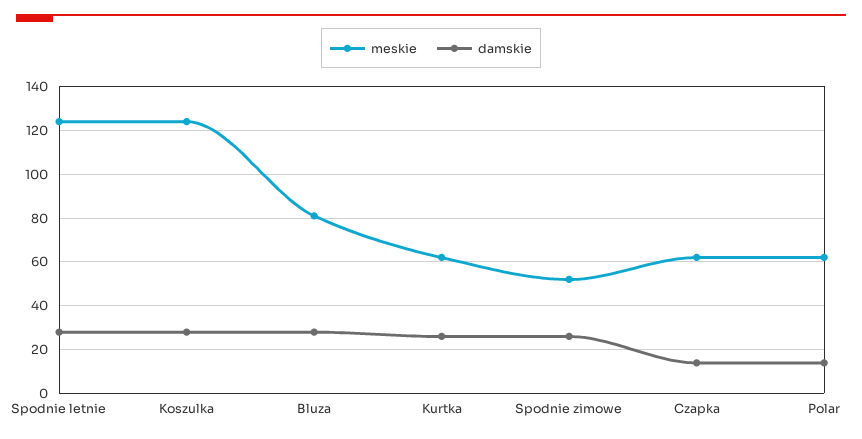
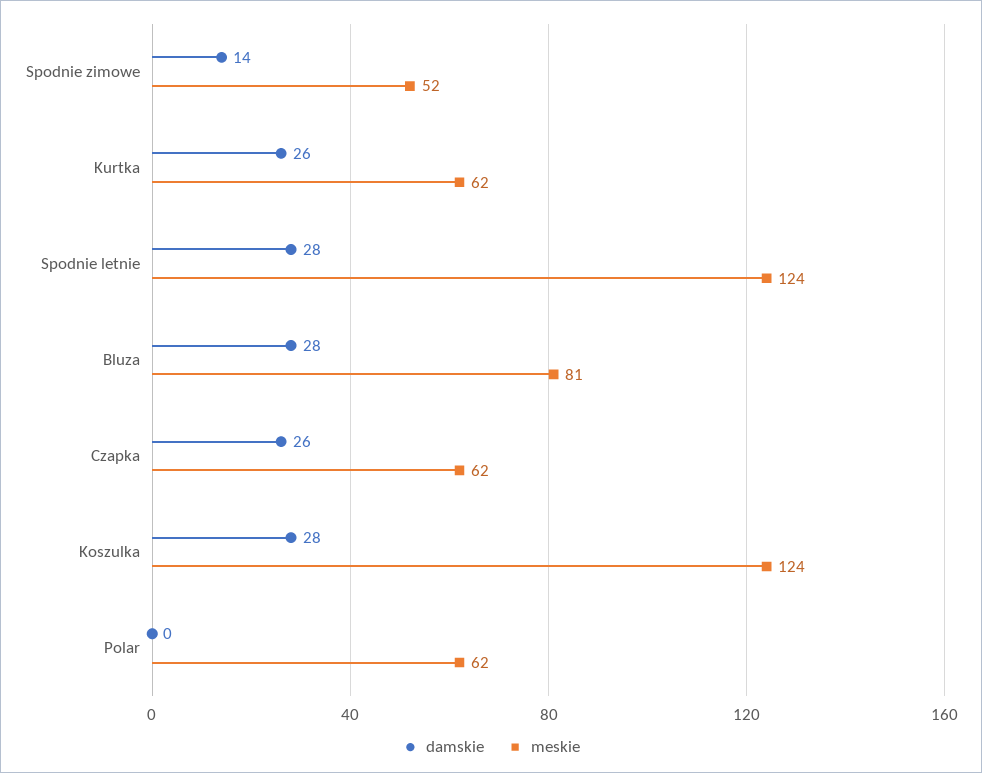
damskie, Spodnie zimowe: 25 -> 14
damskie, Czapka: 15 -> 26
damskie, Polar: 15 -> 0

